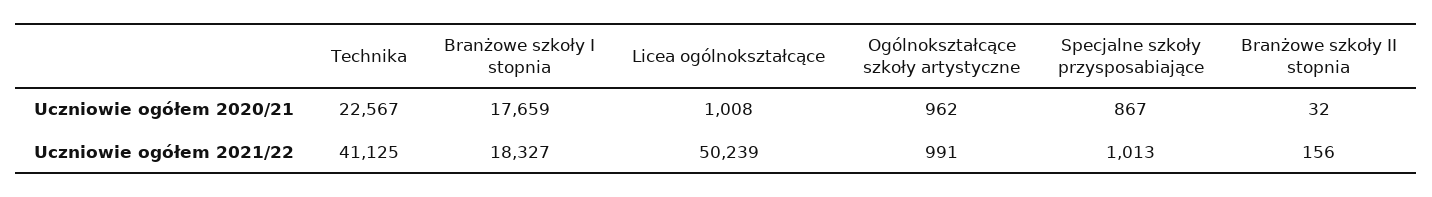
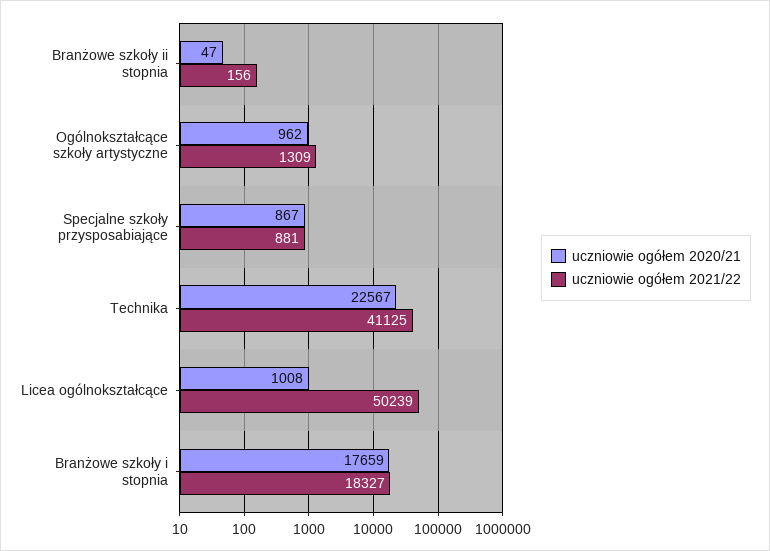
Uczniowie ogółem 2020/21, Branżowe szkoły II stopnia: 32 -> 47
Uczniowie ogółem 2021/22, Ogólnokształcące szkoły artystyczne: 991 -> 1309
Uczniowie ogółem 2021/22, Specjalne szkoły przysposabiające: 1013 -> 881

